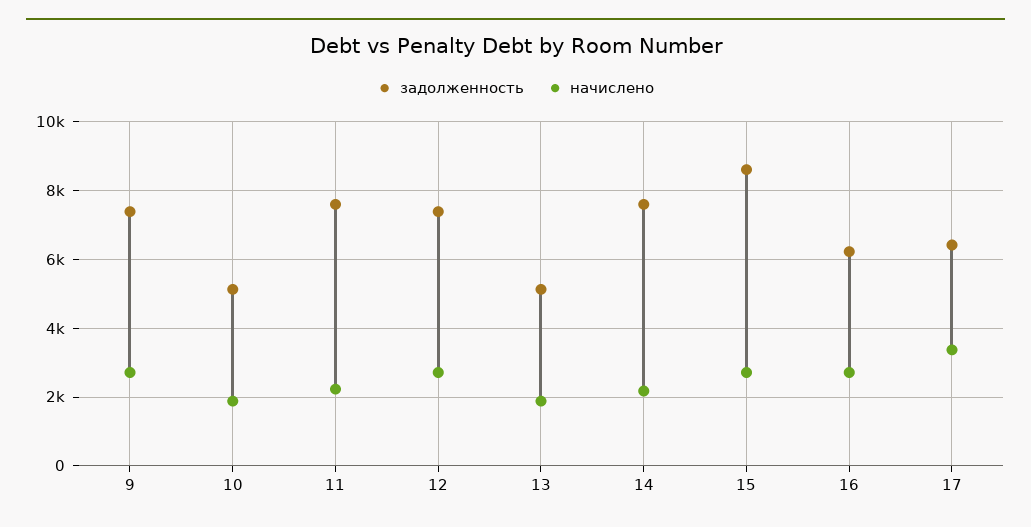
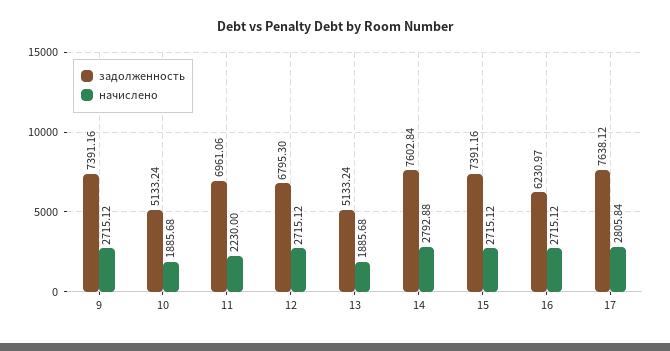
задолженность, 11: 7600 -> 6961.06
задолженность, 12: 7400 -> 6795.3
начислено, 14: 2200 -> 2792.88
задолженность, 15: 8600 -> 7391.16
задолженность, 17: 6400 -> 7638.12
начислено, 17: 3400 -> 2805.84

